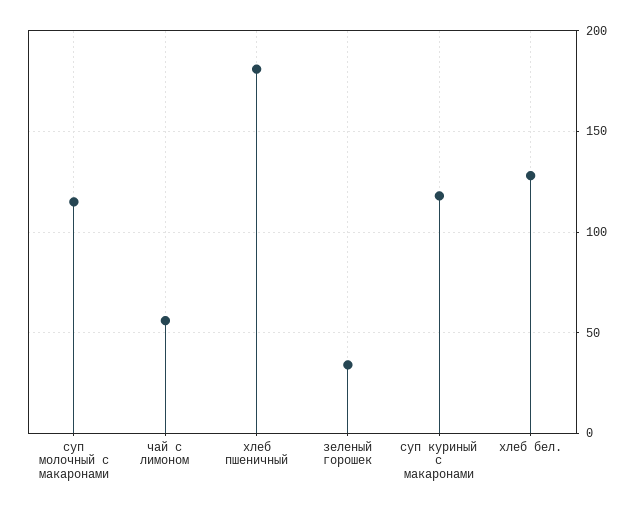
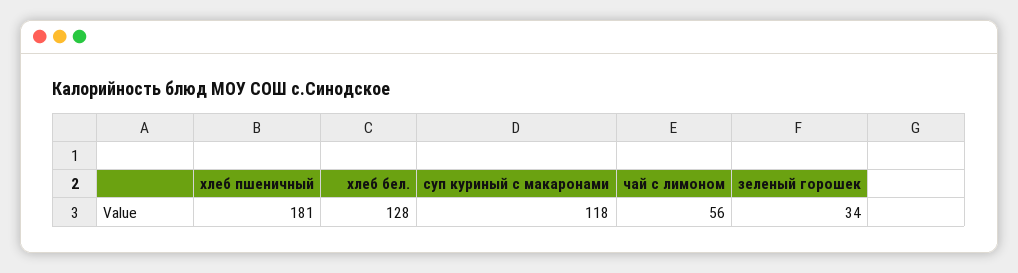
суп молочный с макаронами: 115 -> none

